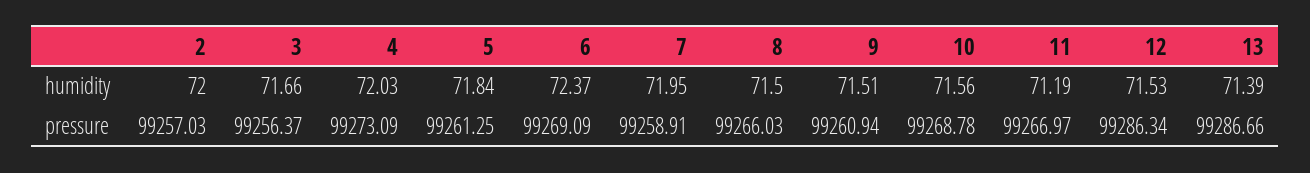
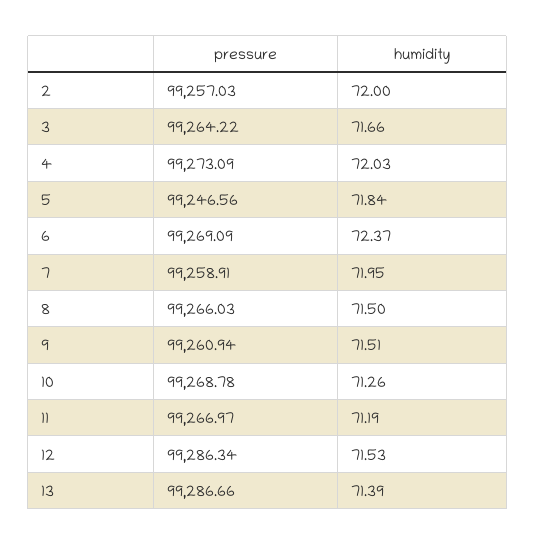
10, humidity: 71.56 -> 71.26
3, pressure: 99256.37 -> 99264.22
5, pressure: 99261.25 -> 99246.56

